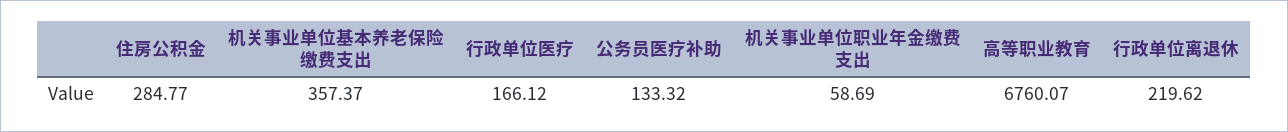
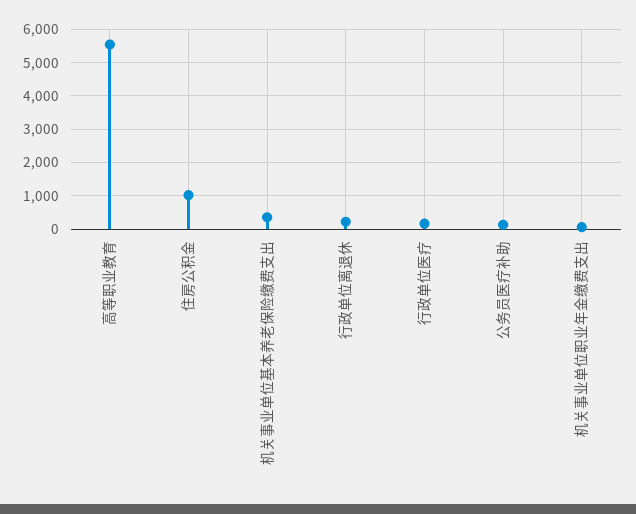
住房公积金: 284.77 -> 1000
高等职业教育: 6760.07 -> 5600

